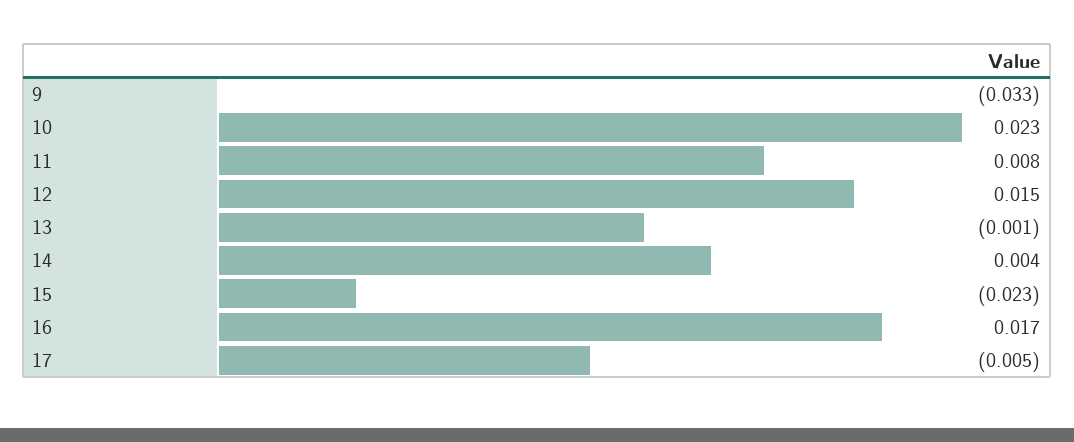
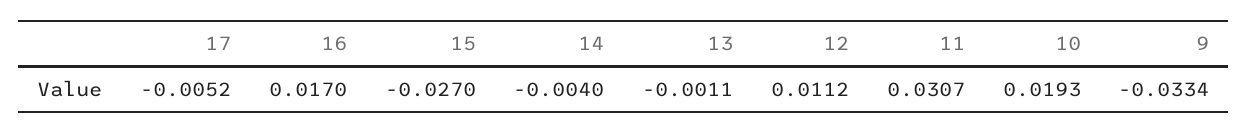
10: 0.023 -> 0.0193
11: 0.008 -> 0.0307
12: 0.015 -> 0.0112
14: 0.004 -> -0.004
15: -0.023 -> -0.027

